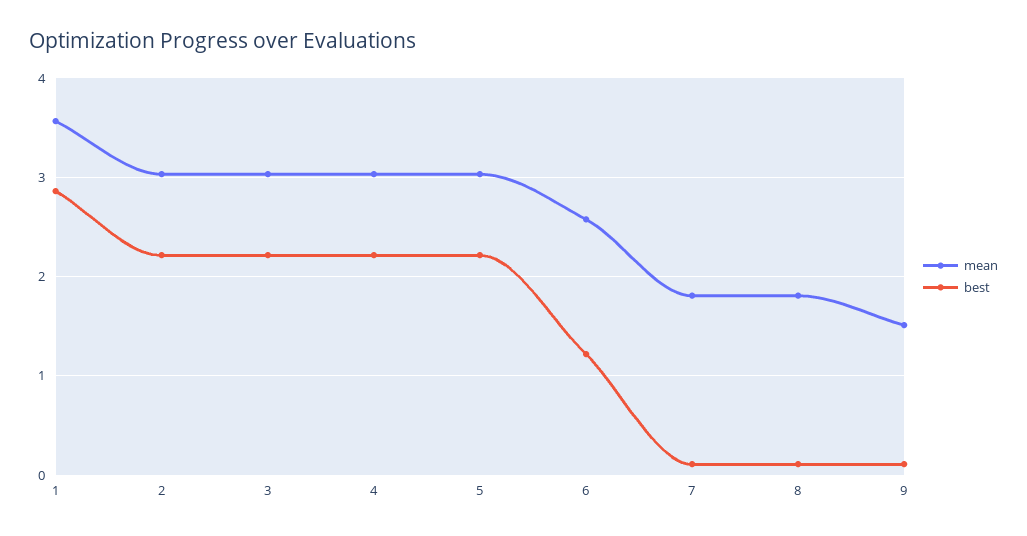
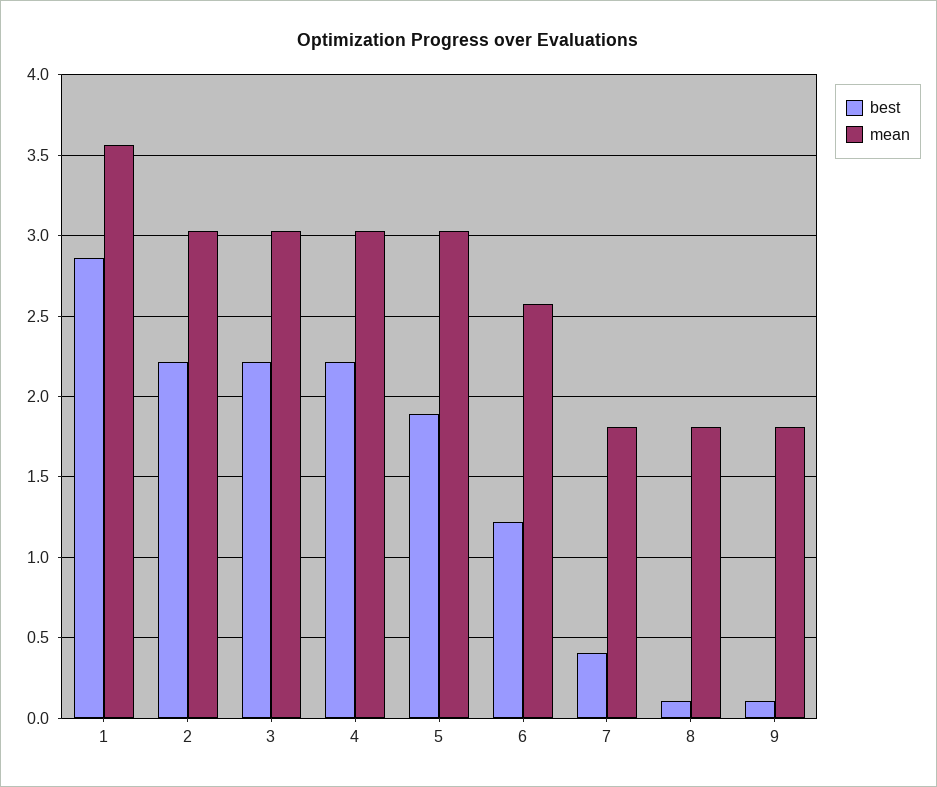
best, 5: 2.2 -> 1.9
best, 7: 0.1 -> 0.4
mean, 9: 1.5 -> 1.8

